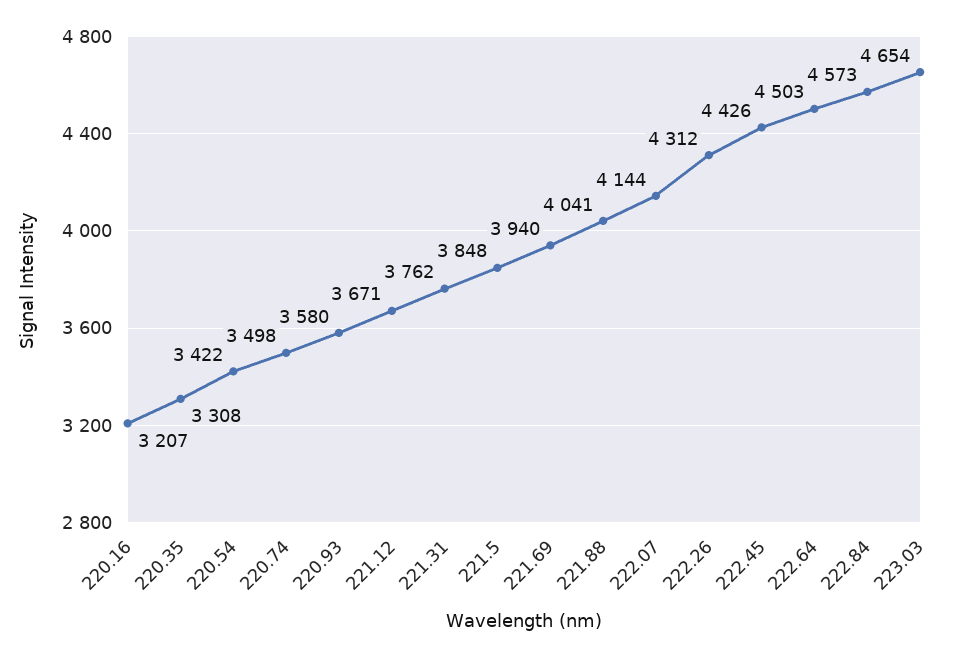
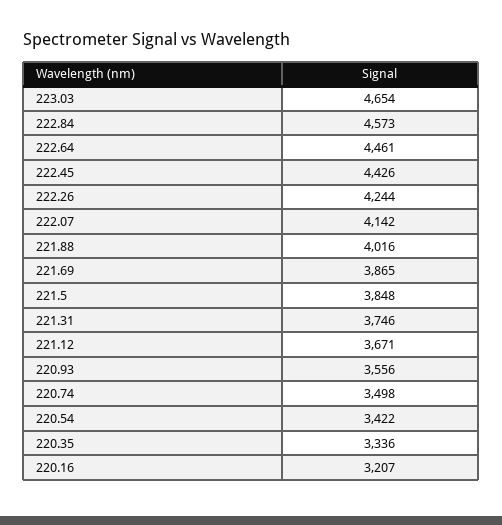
220.35: 3308 -> 3336
220.93: 3580 -> 3556
221.31: 3762 -> 3746
221.69: 3940 -> 3865
221.88: 4041 -> 4016
222.07: 4144 -> 4142
222.26: 4312 -> 4244
222.64: 4503 -> 4461

